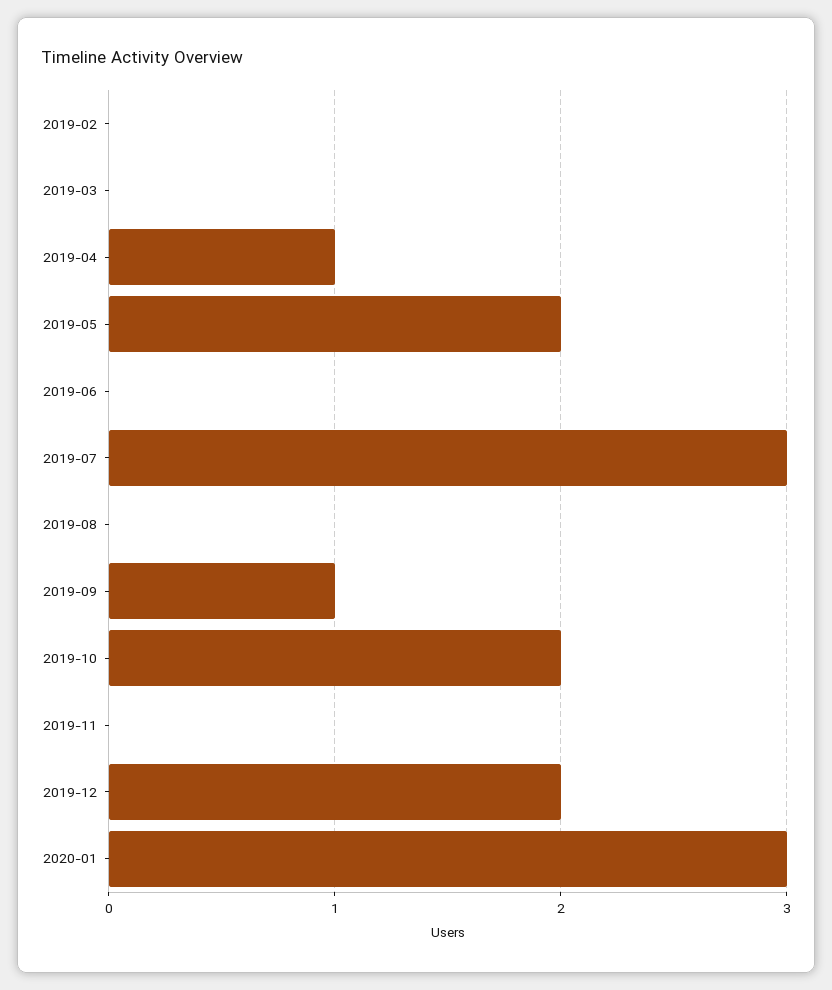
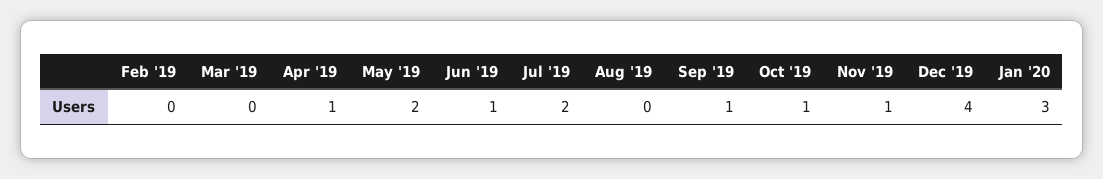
2019-06: 0 -> 1
2019-07: 3 -> 2
2019-10: 2 -> 1
2019-11: 0 -> 1
2019-12: 2 -> 4

